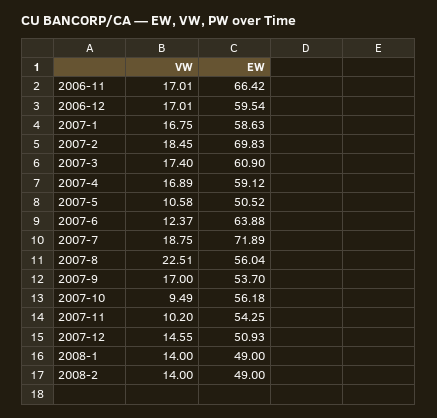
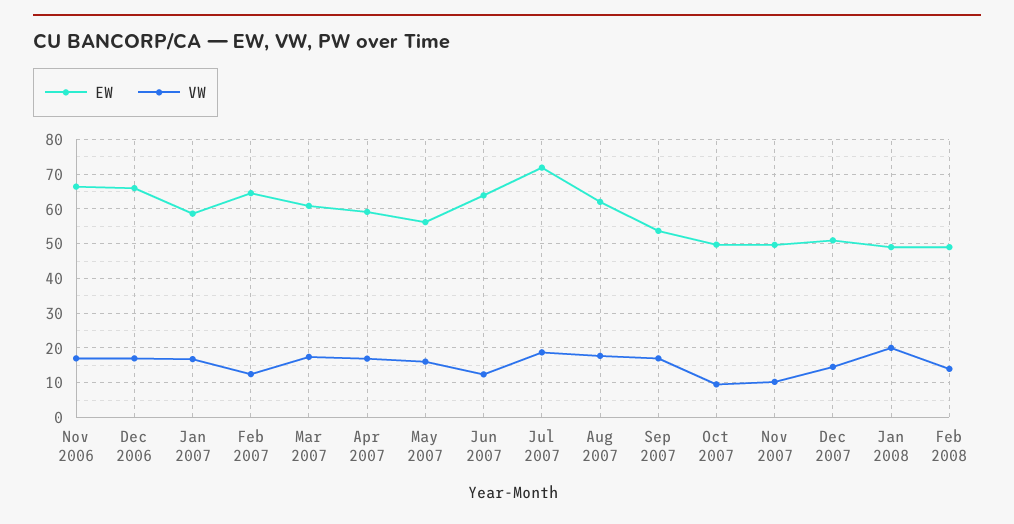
EW, 2006-12: 59.54 -> 66
VW, 2007-2: 18.45 -> 12
EW, 2007-2: 69.83 -> 64
VW, 2007-5: 10.58 -> 16
EW, 2007-5: 50.52 -> 56
VW, 2007-8: 22.51 -> 18
EW, 2007-8: 56.04 -> 62
EW, 2007-10: 56.18 -> 50
EW, 2007-11: 54.25 -> 50
VW, 2008-1: 14 -> 20

